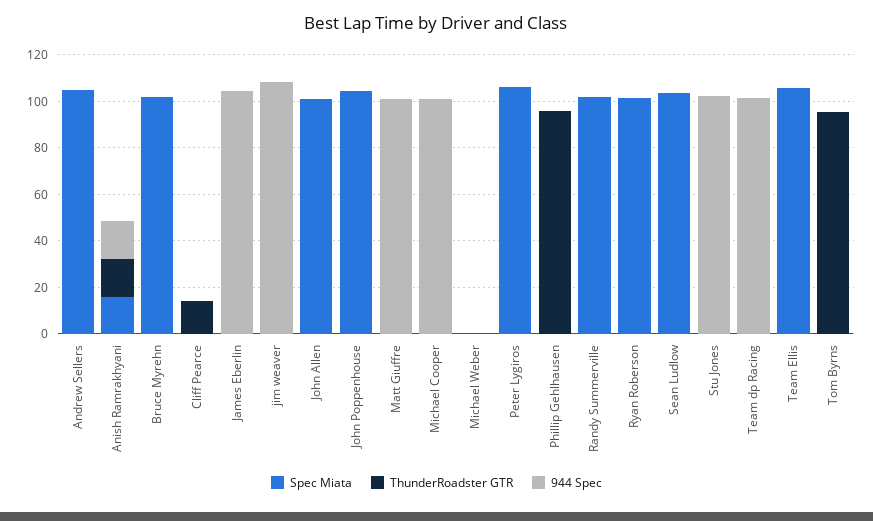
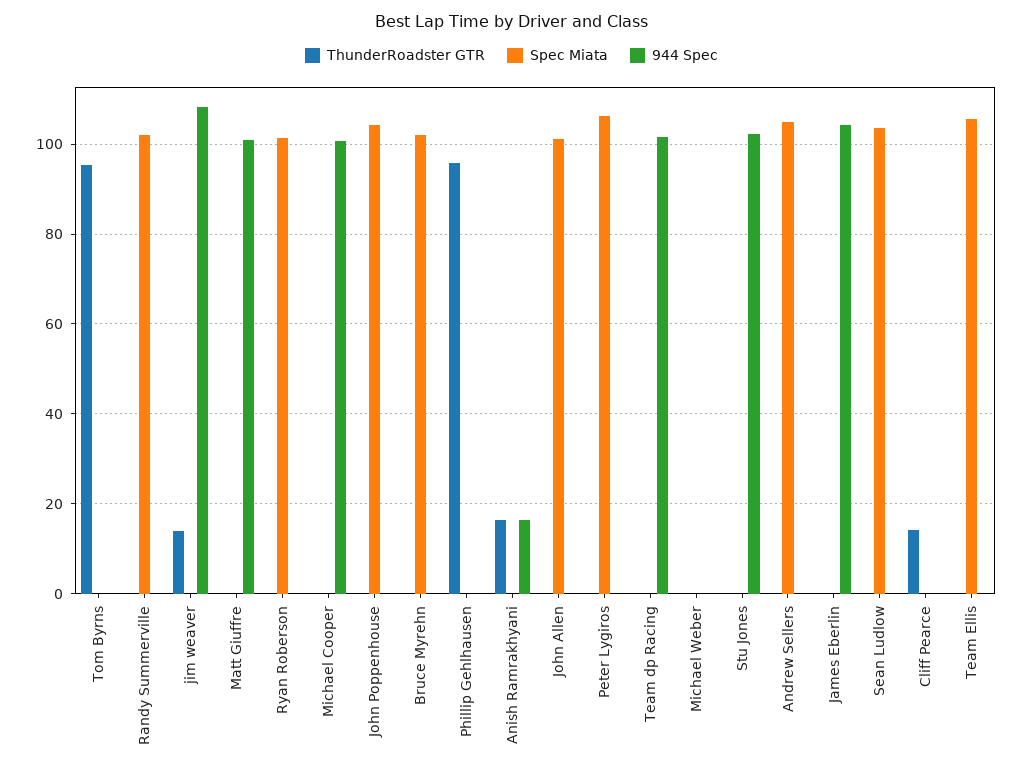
Spec Miata, Anish Ramrakhyani: 15 -> 0
ThunderRoadster GTR, jim weaver: 0 -> 14

